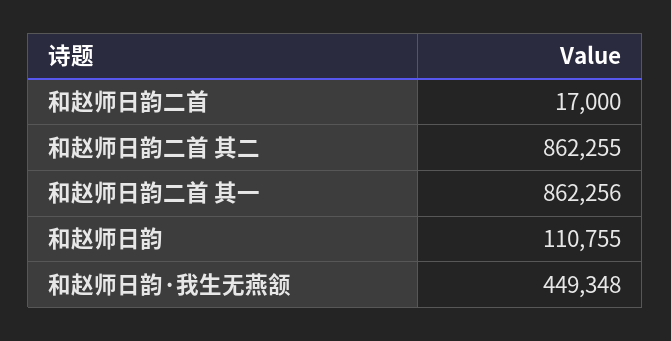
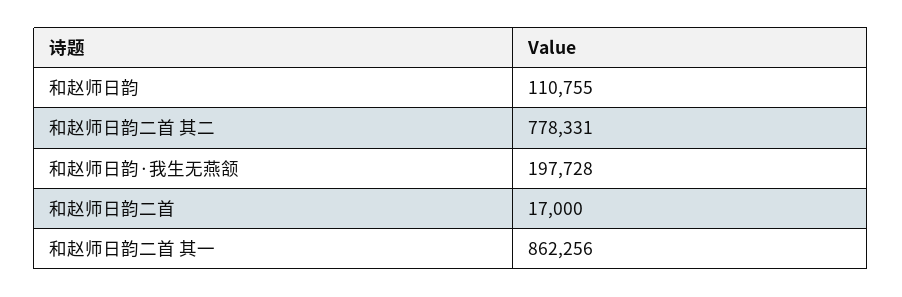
和赵师日韵二首 其二: 862255 -> 778331
和赵师日韵·我生无燕颔: 449348 -> 197728

